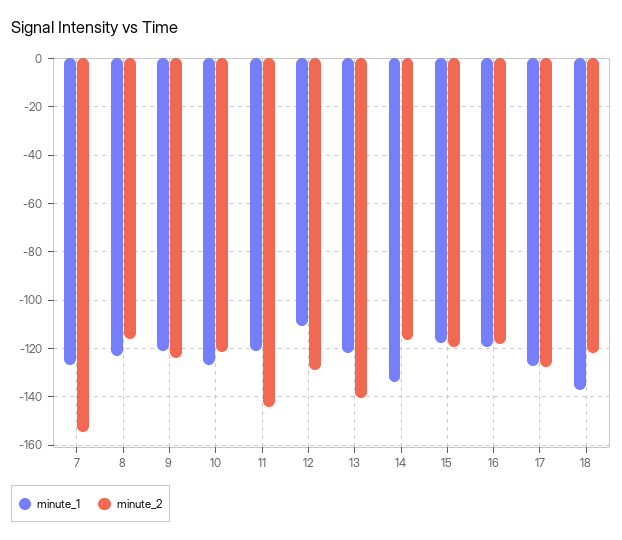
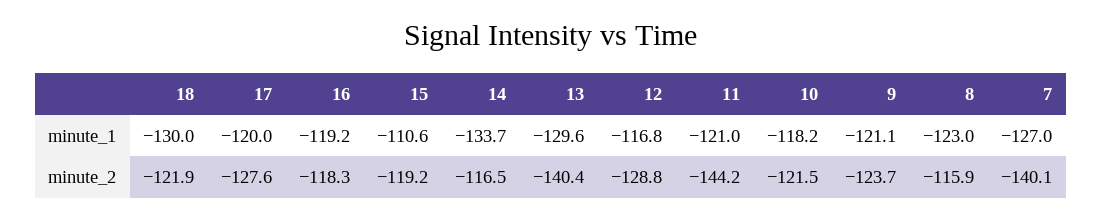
minute_2, 7: -155 -> -140.1
minute_1, 10: -127.5 -> -118.2
minute_1, 12: -110 -> -116.8
minute_1, 13: -122.5 -> -129.6
minute_1, 15: -117.5 -> -110.6
minute_1, 17: -127.5 -> -120
minute_1, 18: -137.5 -> -130

